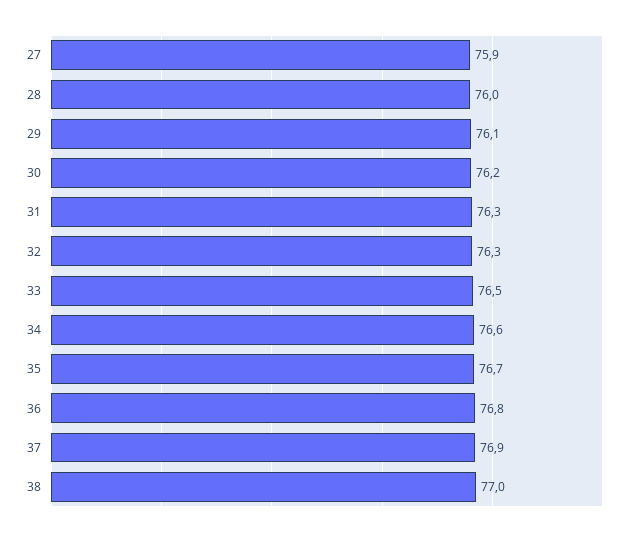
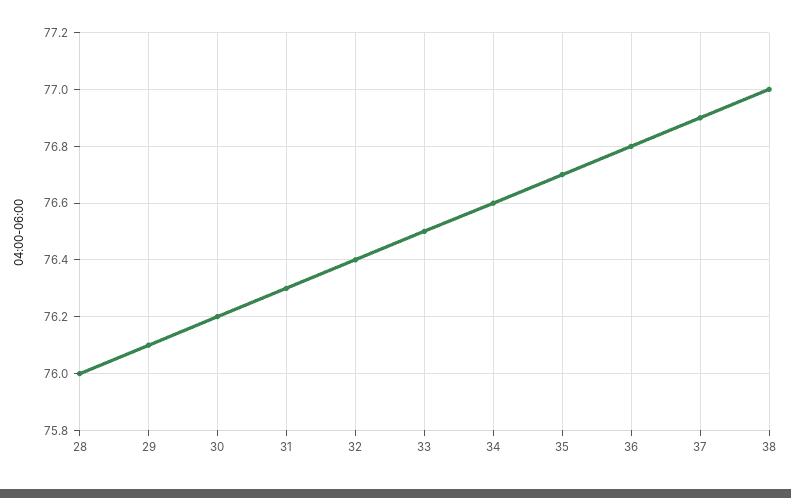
27: 75.9 -> none
32: 76.3 -> 76.4

